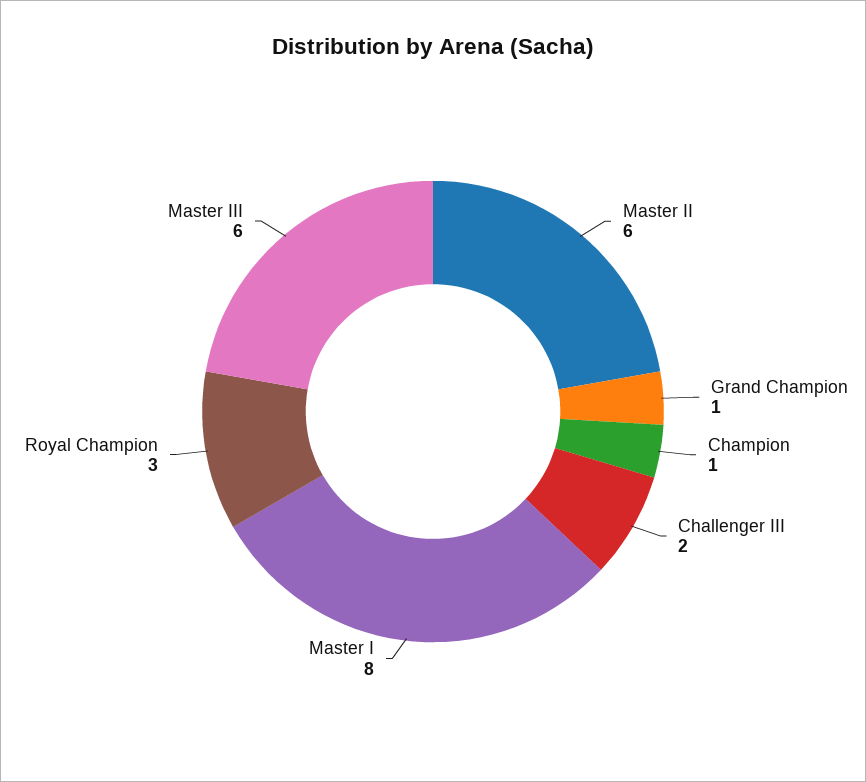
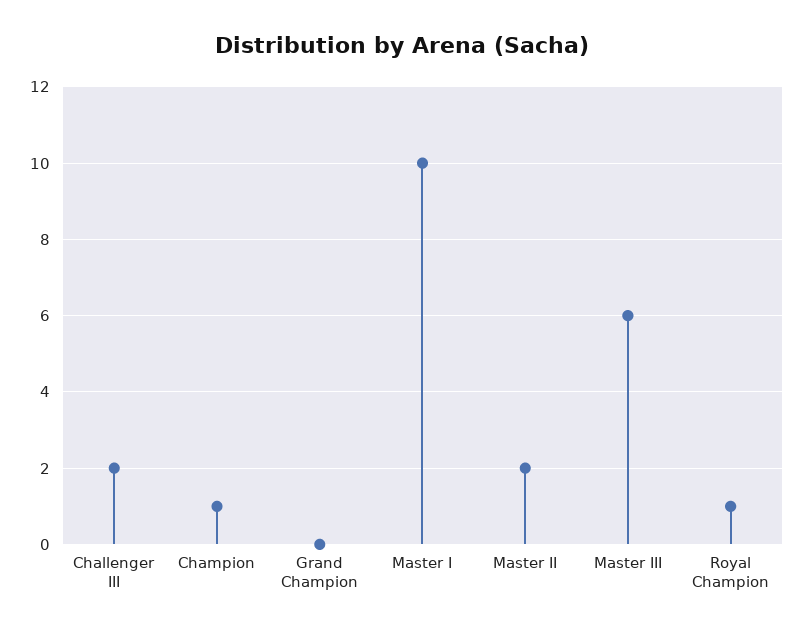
Master II: 6 -> 2
Grand Champion: 1 -> 0
Master I: 8 -> 10
Royal Champion: 3 -> 1

